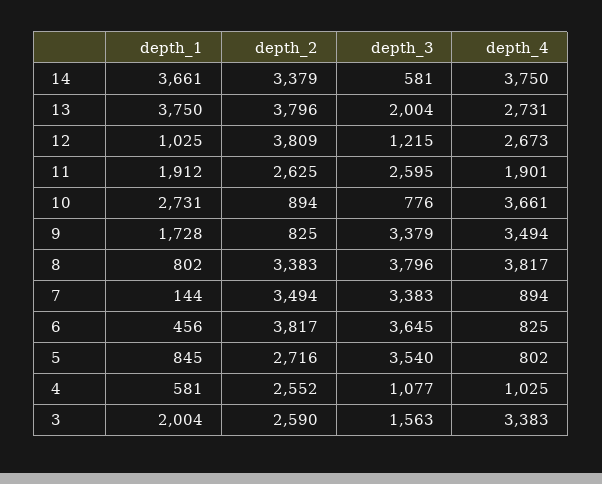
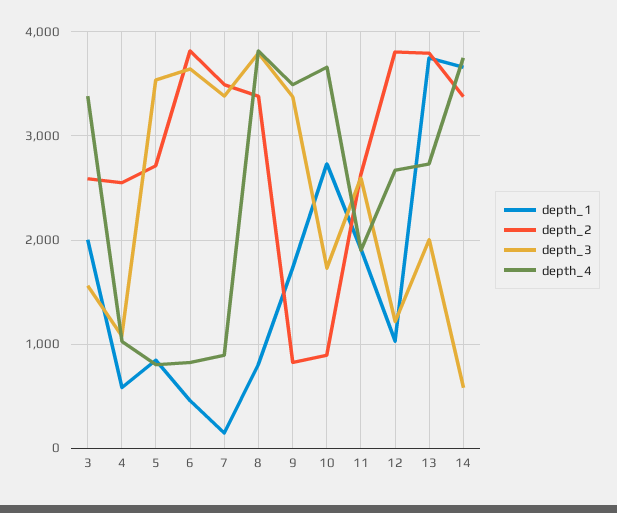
depth_3, 10: 776 -> 1700

